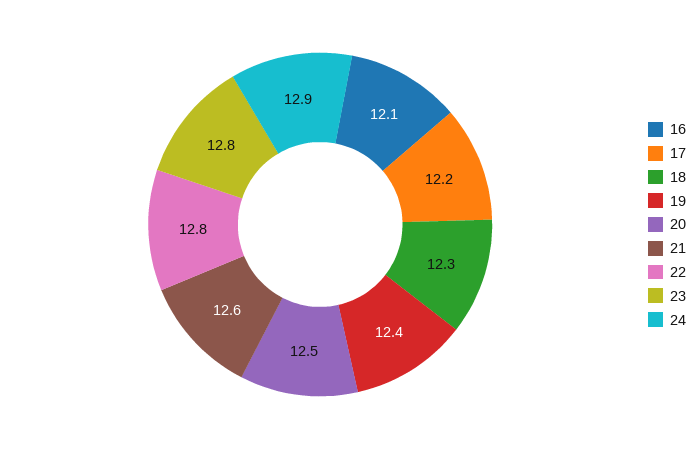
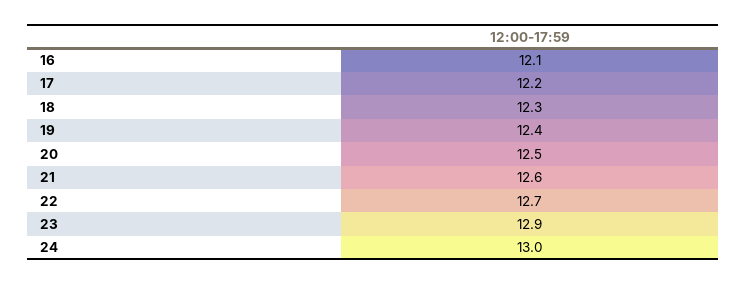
22: 12.8 -> 12.7
23: 12.8 -> 12.9
24: 12.9 -> 13

